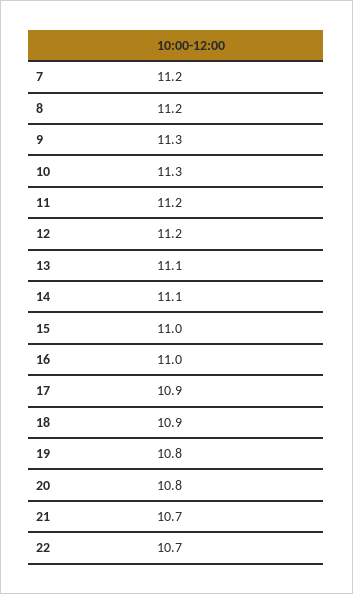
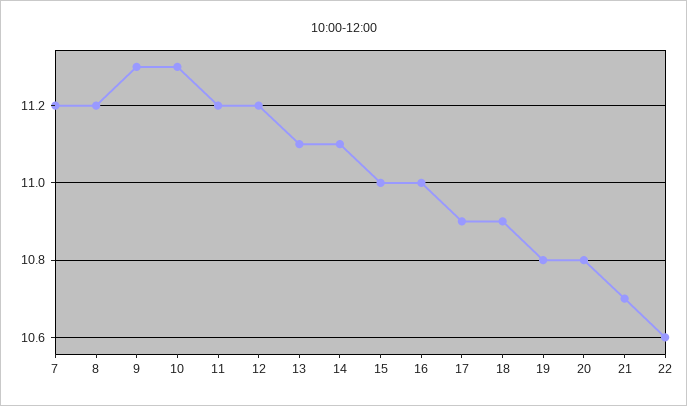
22: 10.7 -> 10.6

